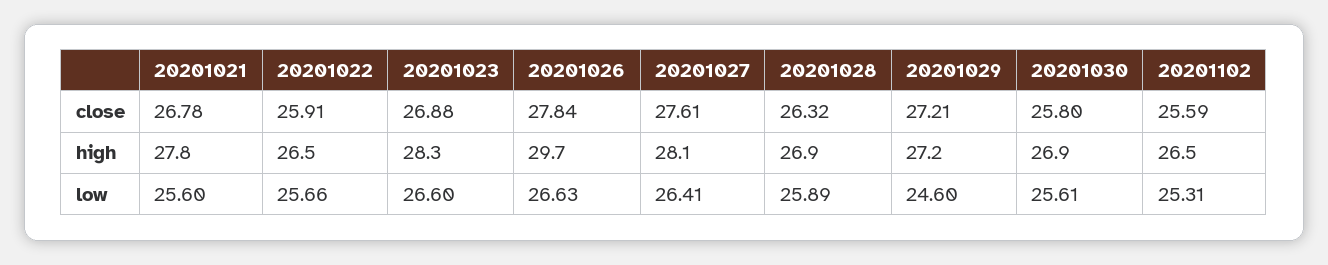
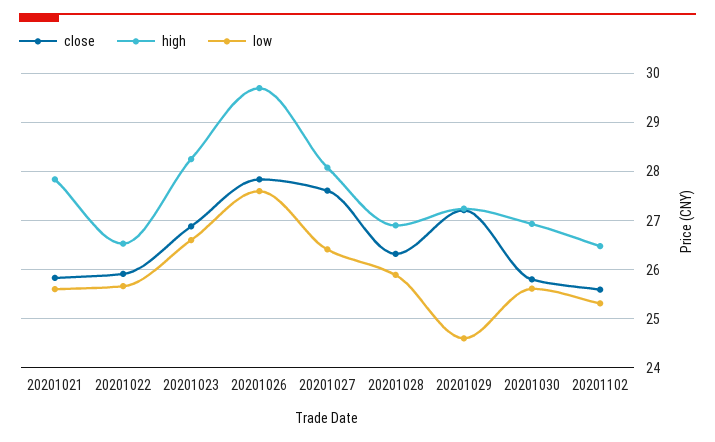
close, 20201021: 26.78 -> 25.8
low, 20201026: 26.63 -> 27.6

